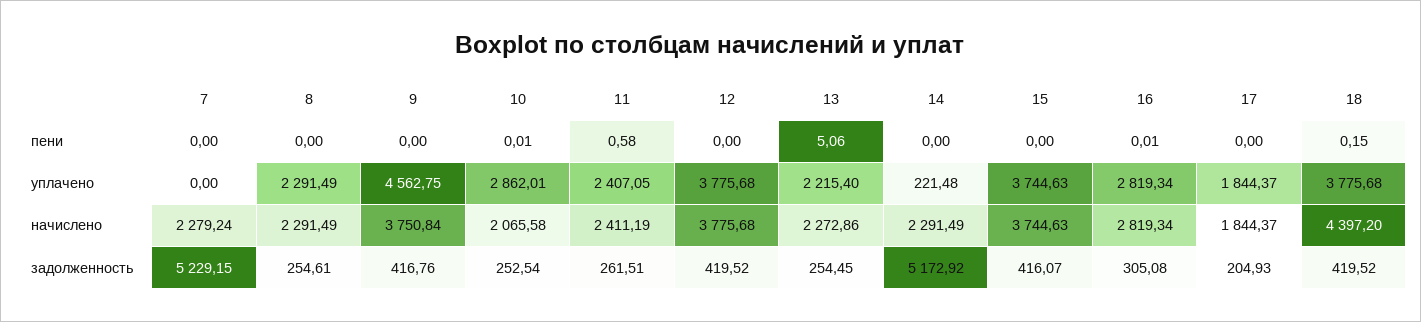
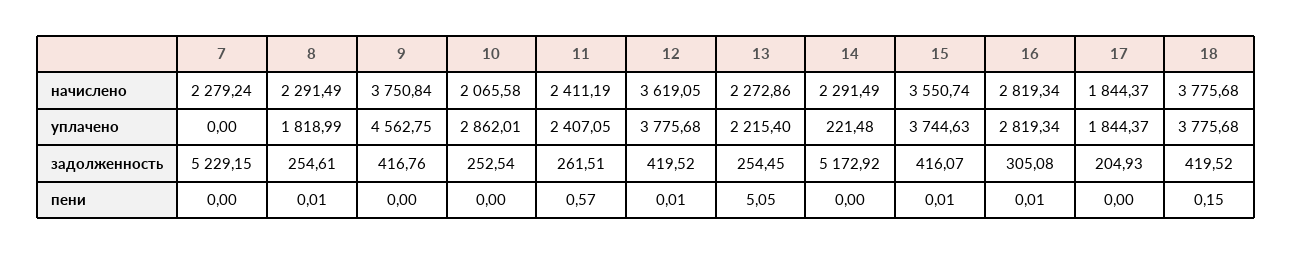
8, пени: 0 -> 0.01
10, пени: 0.01 -> 0
11, пени: 0.58 -> 0.57
12, пени: 0 -> 0.01
13, пени: 5.06 -> 5.05
15, пени: 0 -> 0.01
8, уплачено: 2291.49 -> 1818.99
12, начислено: 3775.68 -> 3619.05
15, начислено: 3744.63 -> 3550.74
18, начислено: 4397.2 -> 3775.68

